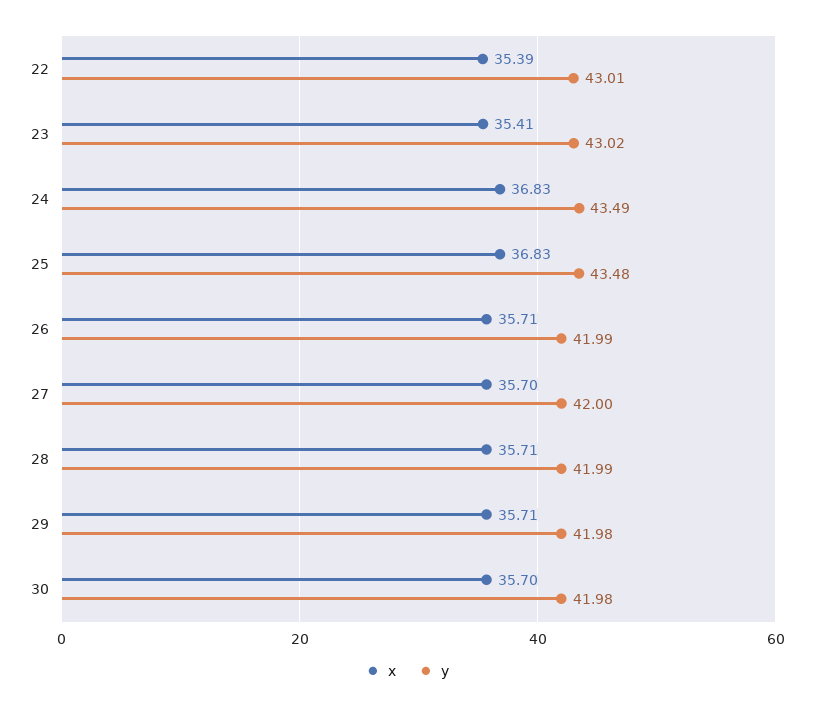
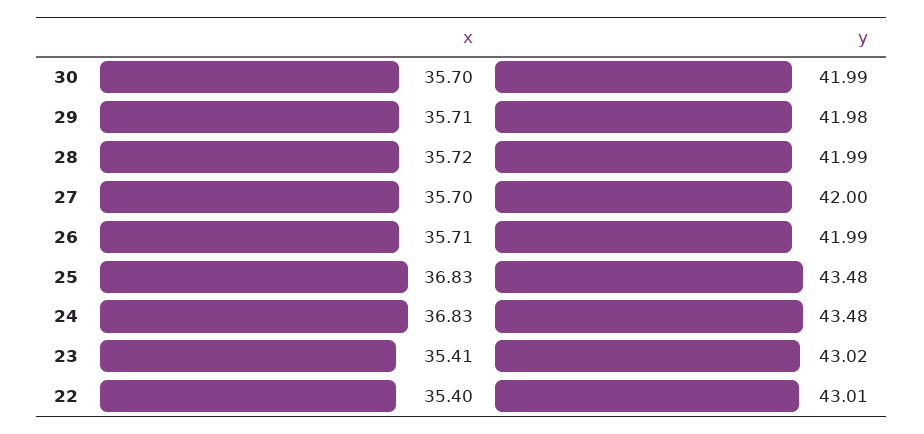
x, 22: 35.39 -> 35.4
y, 24: 43.49 -> 43.48
x, 28: 35.71 -> 35.72
y, 30: 41.98 -> 41.99

